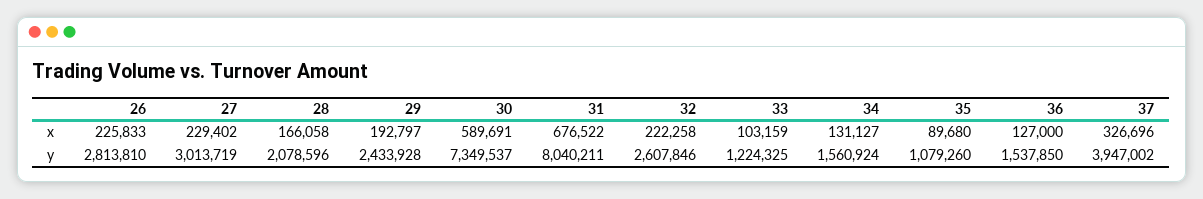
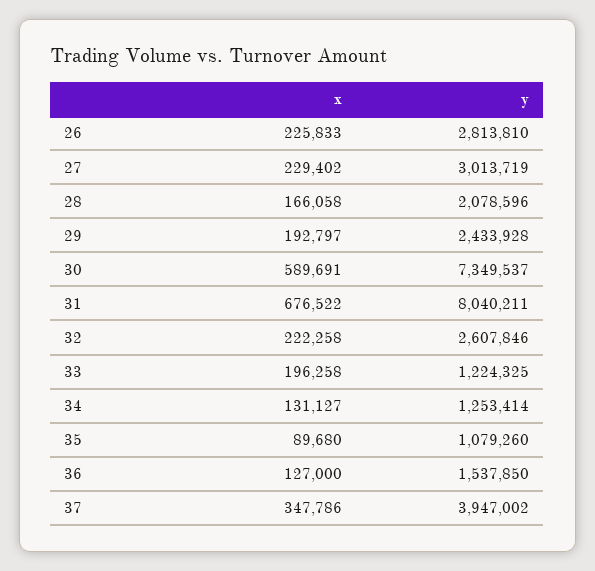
33, x: 103159 -> 196258
37, x: 326696 -> 347786
34, y: 1560924 -> 1253414

